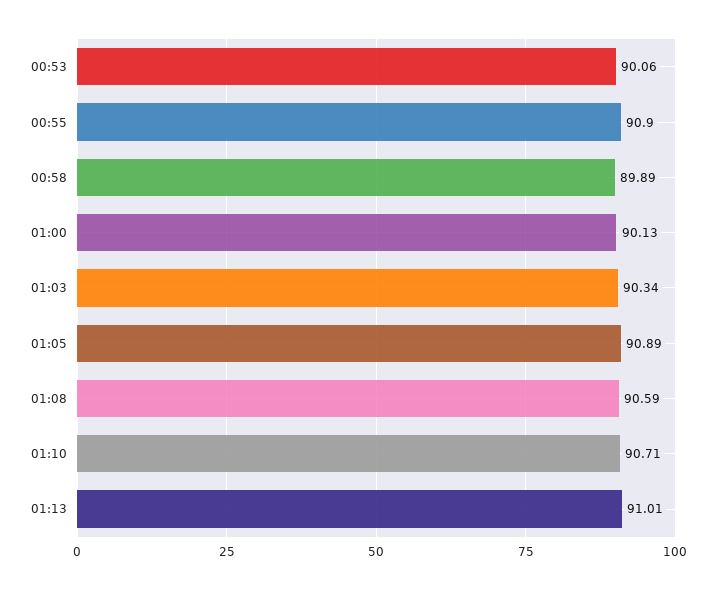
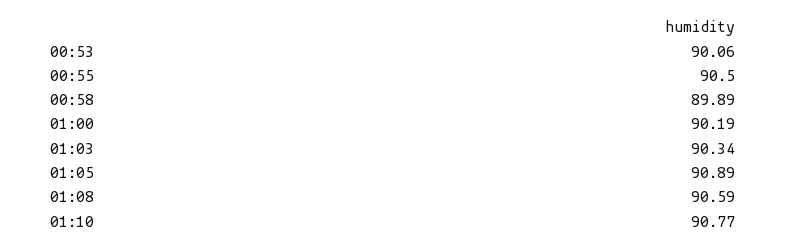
00:55: 90.9 -> 90.5
01:00: 90.13 -> 90.19
01:10: 90.71 -> 90.77
01:13: 91.01 -> none

